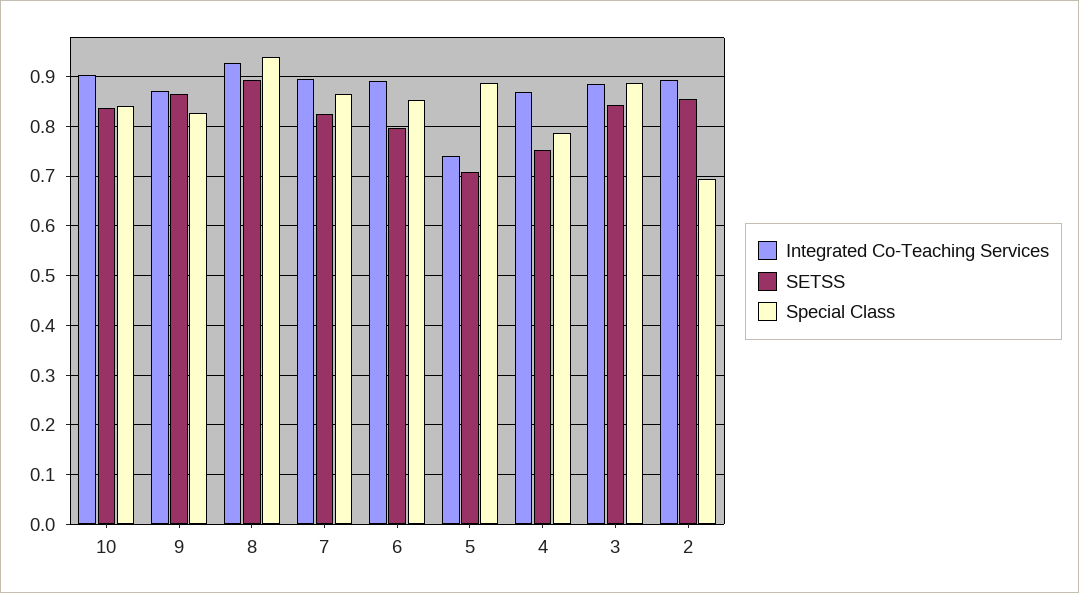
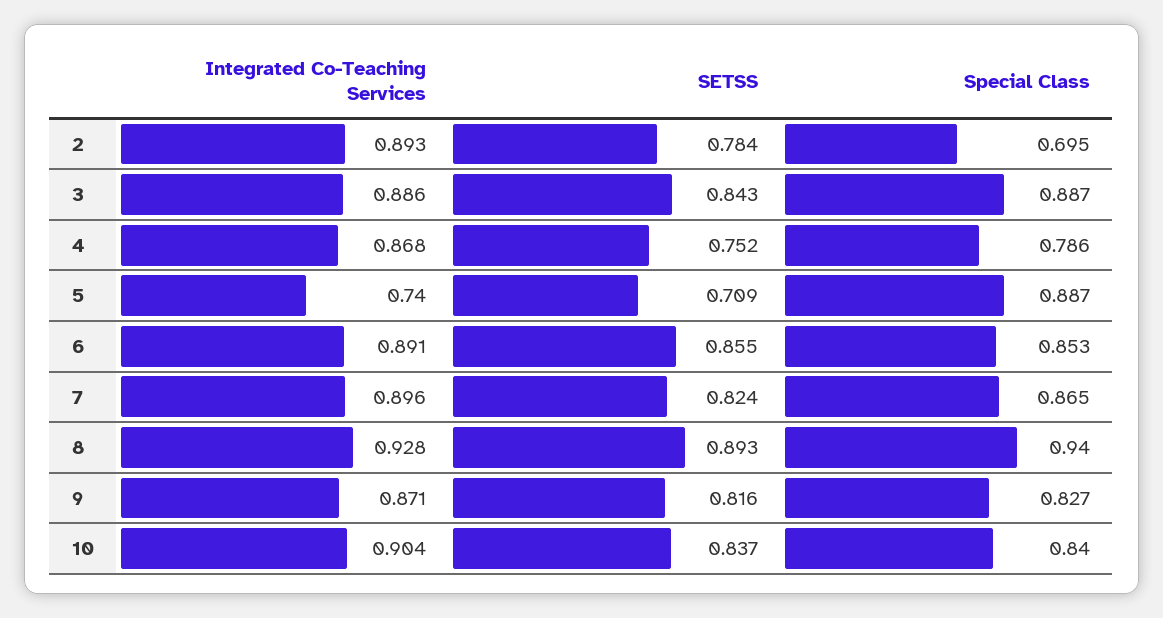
SETSS, 9: 0.86 -> 0.816
SETSS, 6: 0.8 -> 0.855
SETSS, 2: 0.86 -> 0.784

